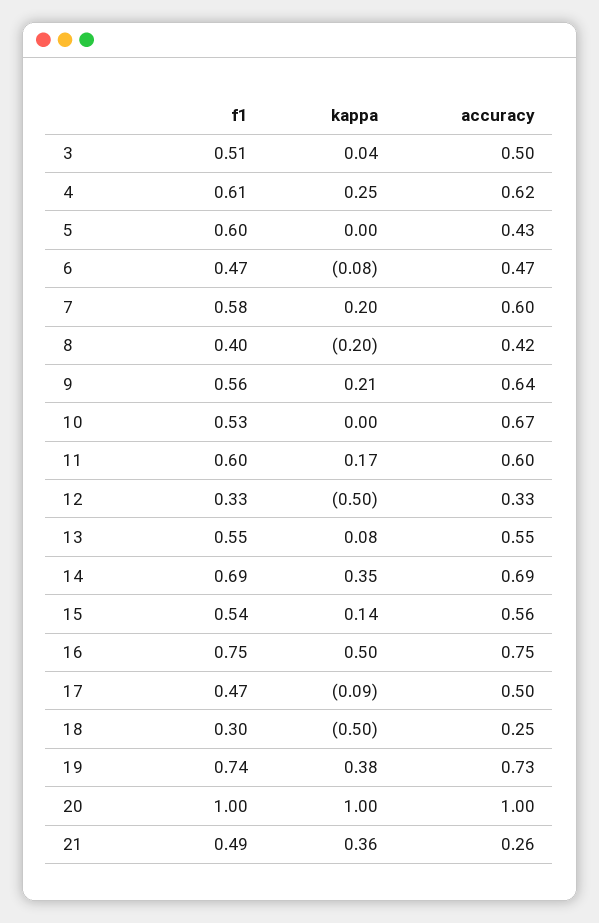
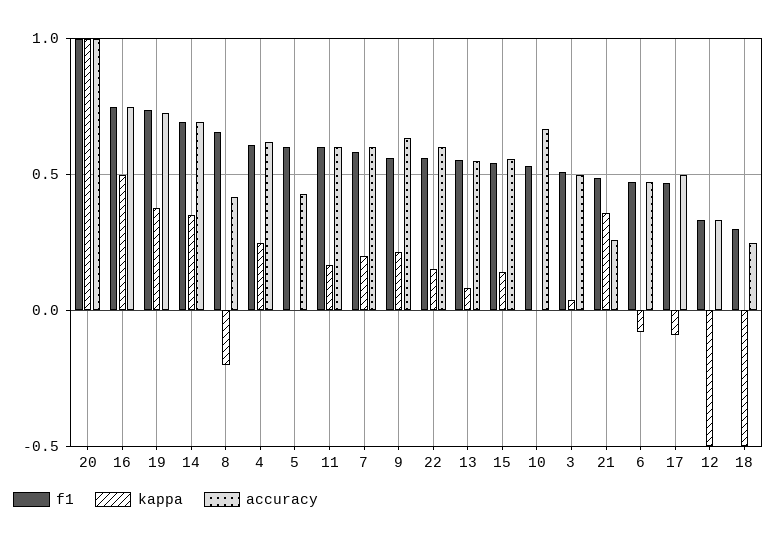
f1, 8: 0.4 -> 0.65
f1, 22: none -> 0.55
kappa, 22: none -> 0.15
accuracy, 22: none -> 0.6

